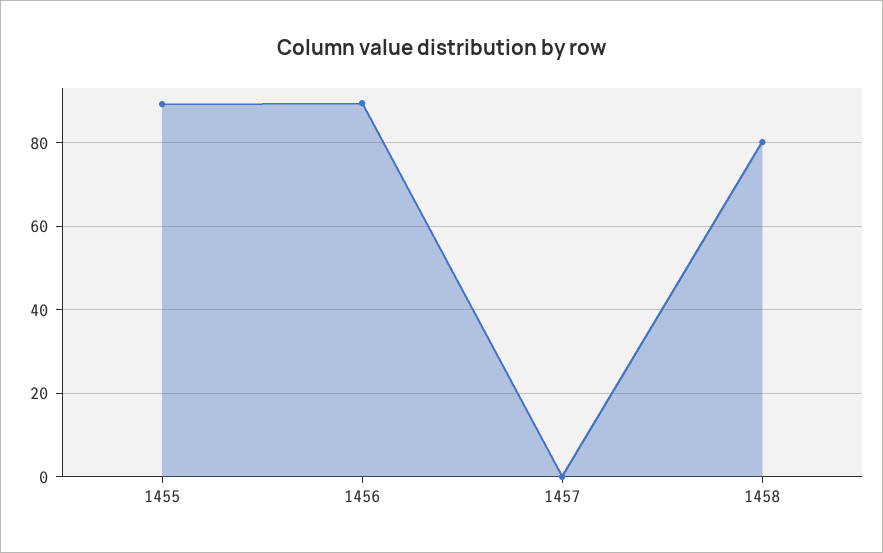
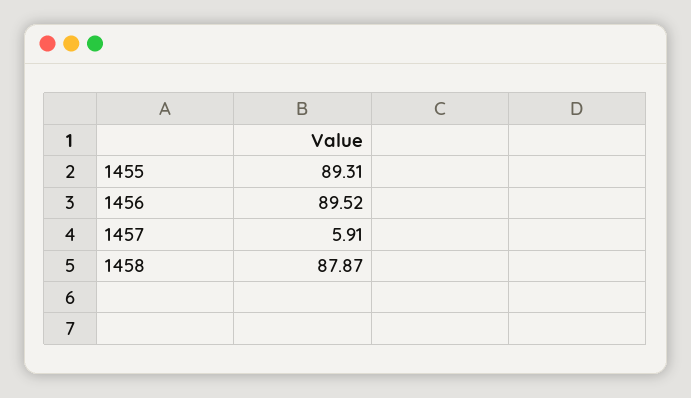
1457: 0 -> 5.91
1458: 80 -> 87.87

